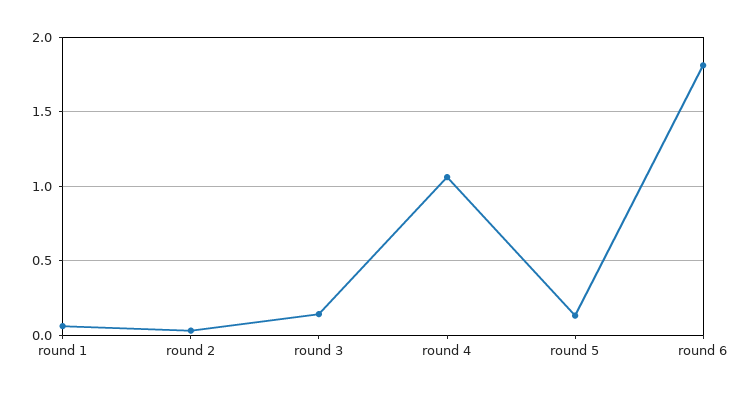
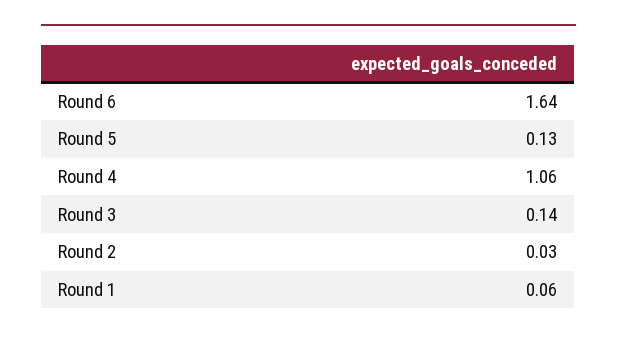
round 6: 1.8 -> 1.64

